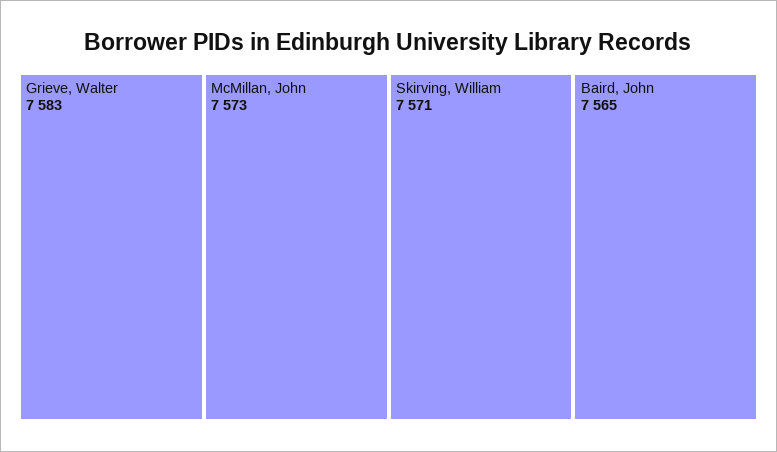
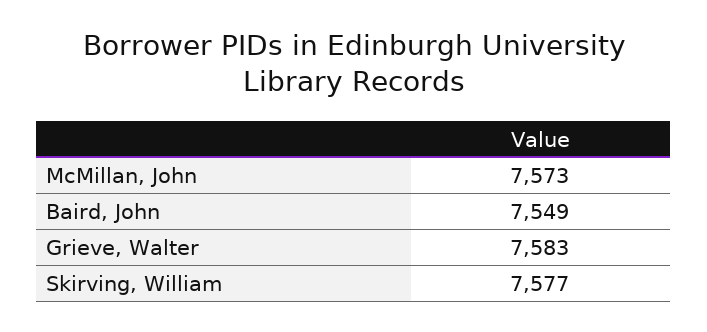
Skirving, William: 7571 -> 7577
Baird, John: 7565 -> 7549

